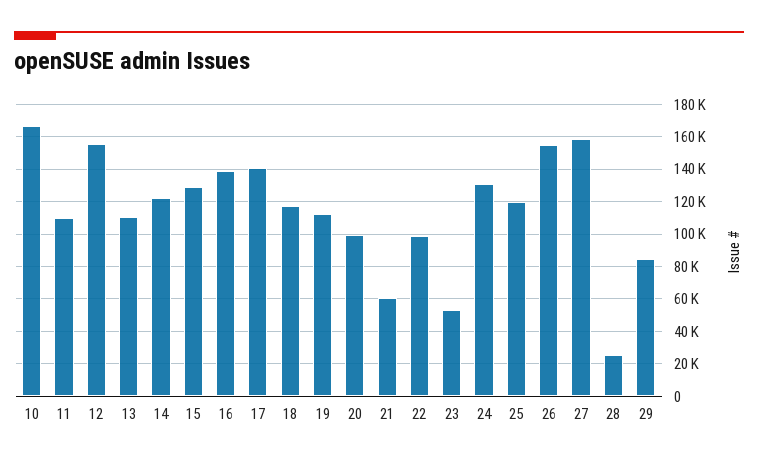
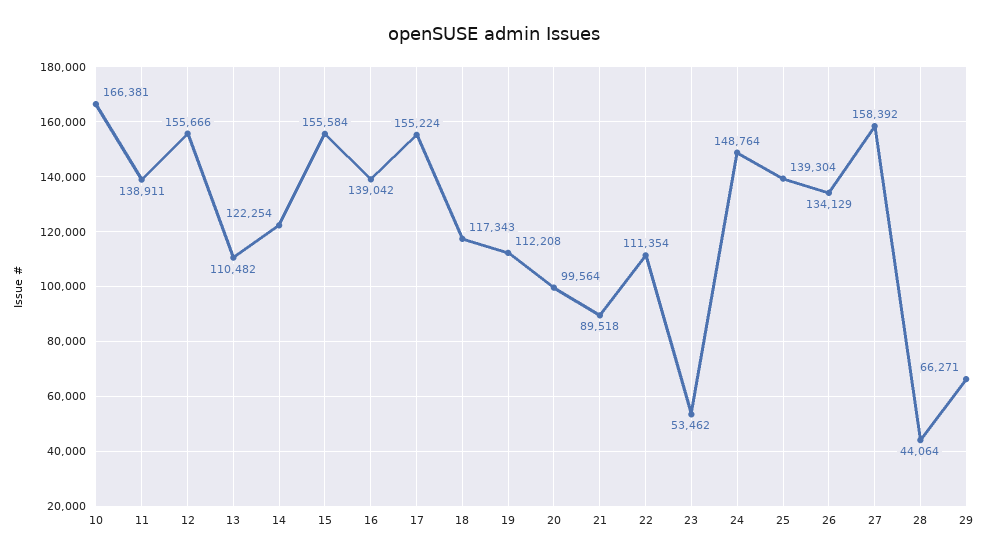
11: 110000 -> 138911
15: 130000 -> 155584
17: 140000 -> 155224
21: 60000 -> 89518
22: 100000 -> 111354
24: 130000 -> 148764
25: 120000 -> 139304
26: 155000 -> 134129
28: 25000 -> 44064
29: 85000 -> 66271

